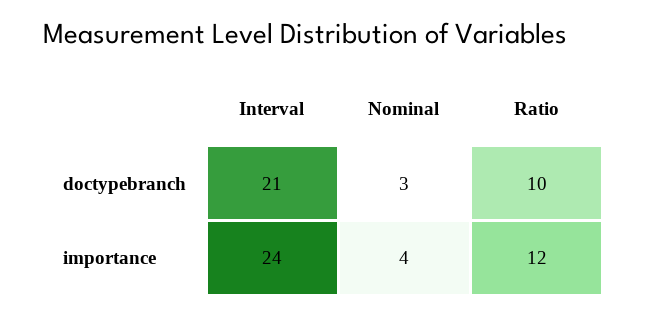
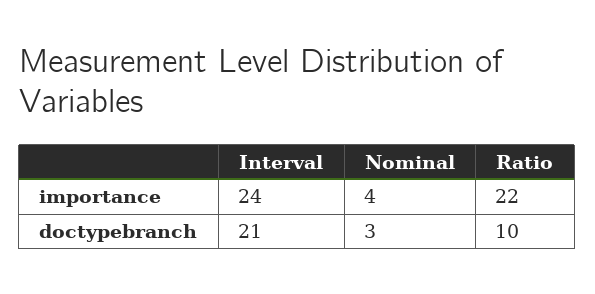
Ratio, importance: 12 -> 22

